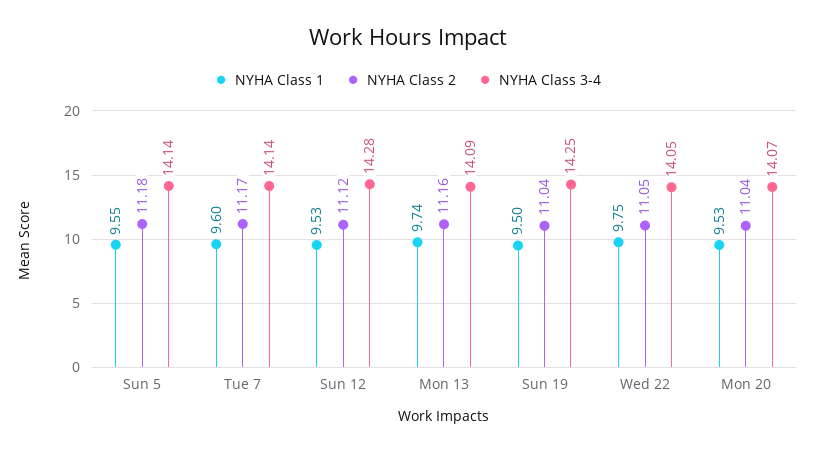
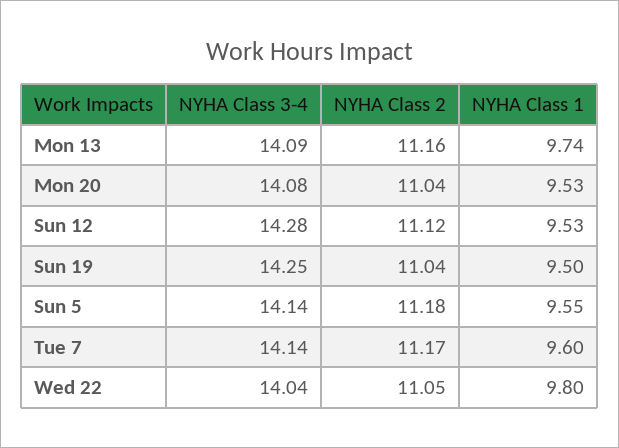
NYHA Class 1, Wed 22: 9.75 -> 9.8
NYHA Class 3-4, Wed 22: 14.05 -> 14.04
NYHA Class 3-4, Mon 20: 14.07 -> 14.08

